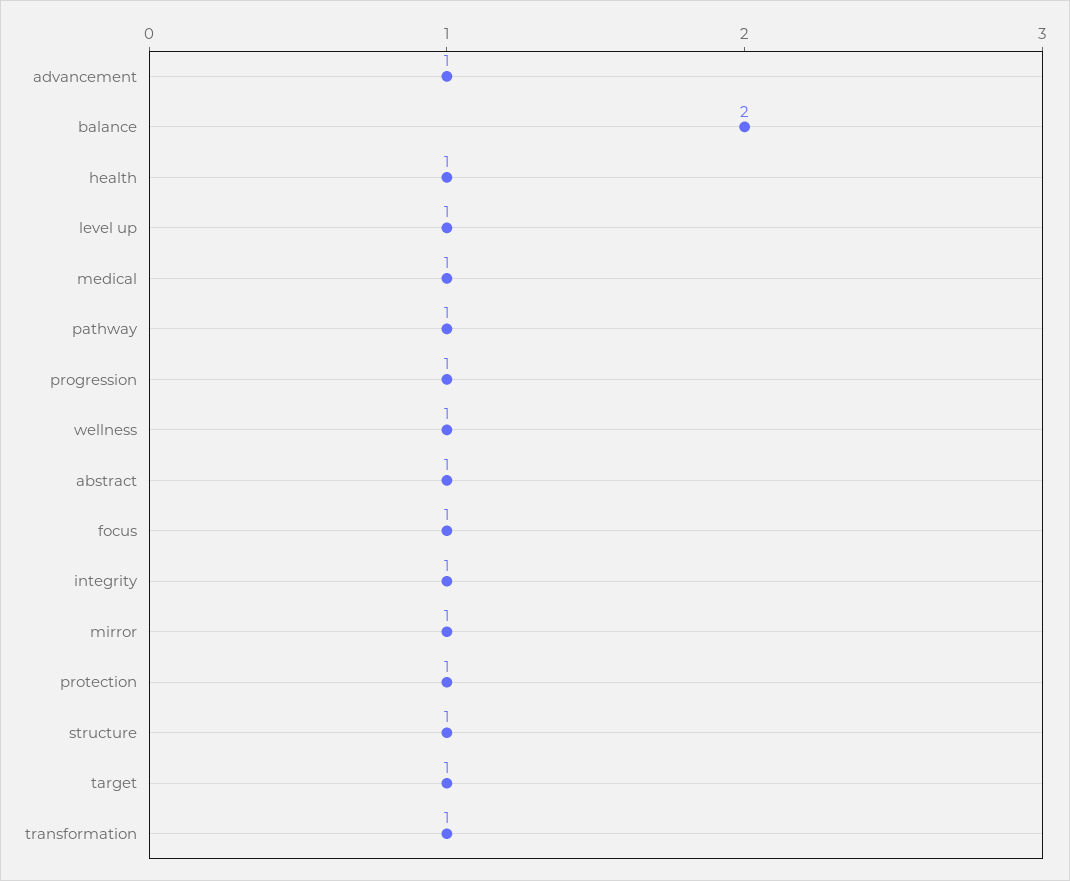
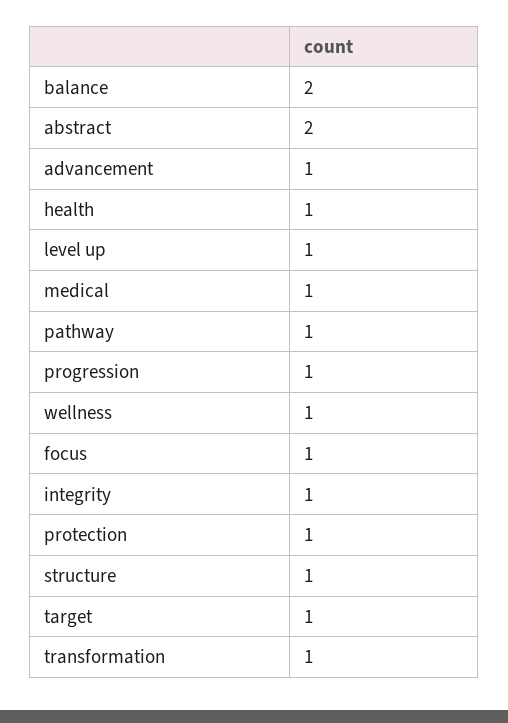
abstract: 1 -> 2
mirror: 1 -> none

